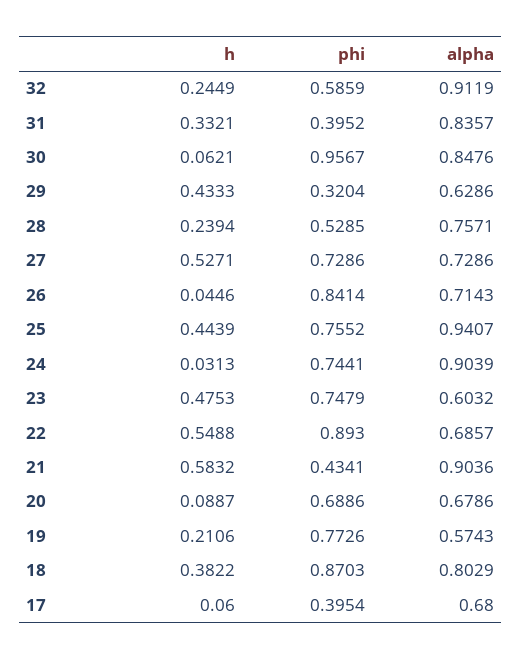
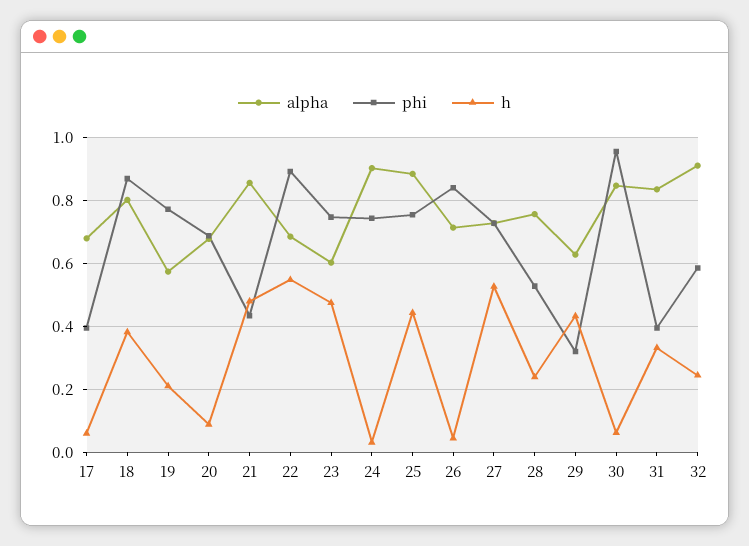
alpha, 25: 0.9407 -> 0.88
h, 21: 0.5832 -> 0.48
alpha, 21: 0.9036 -> 0.86

